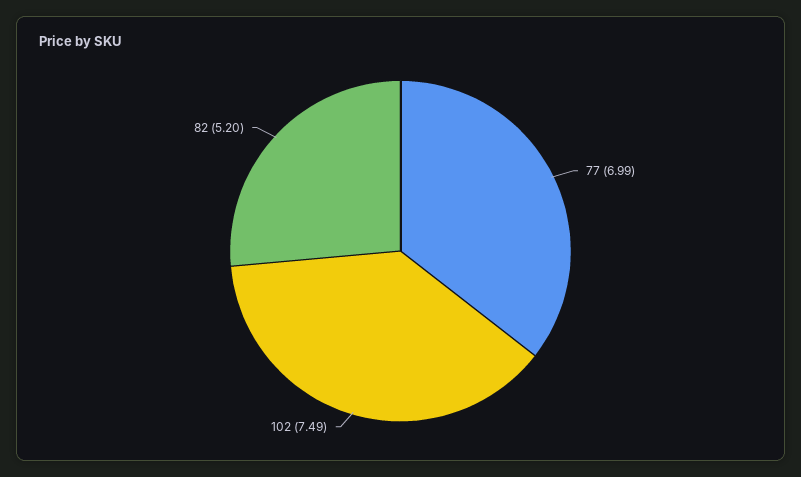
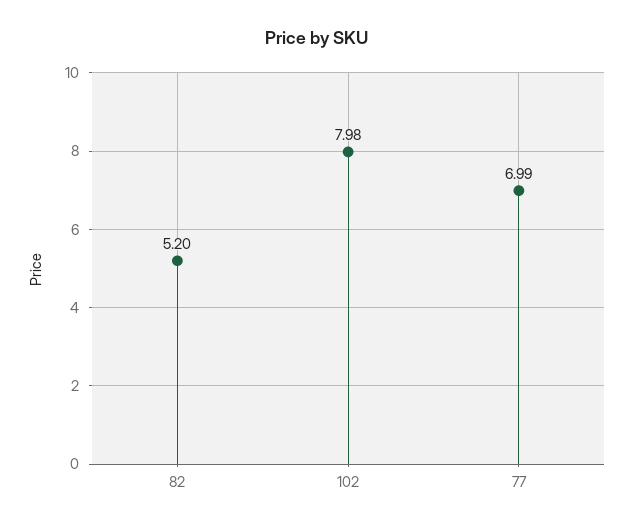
102: 7.49 -> 7.98

